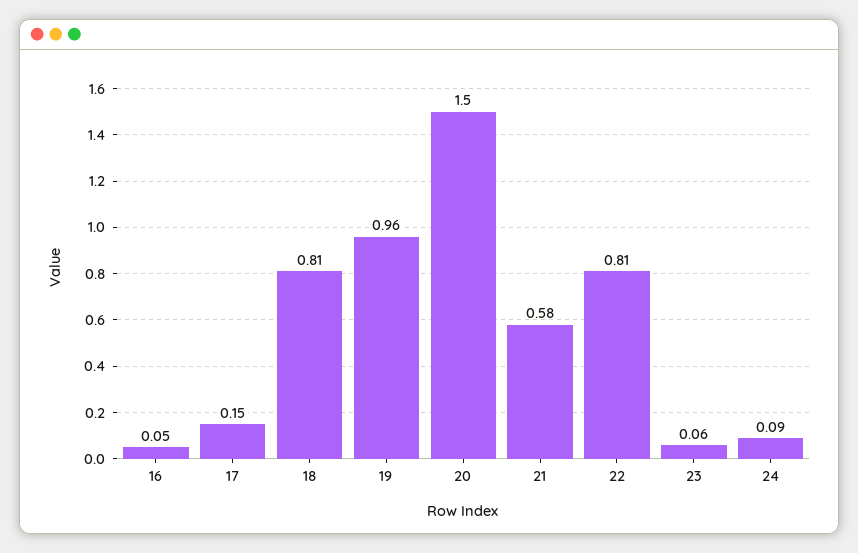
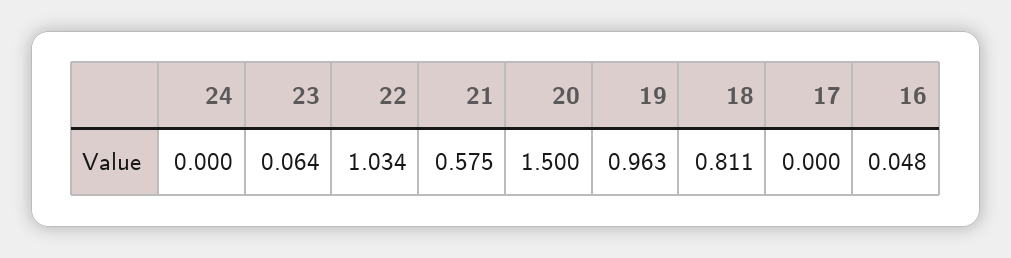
17: 0.15 -> 0
22: 0.81 -> 1.034
24: 0.09 -> 0

